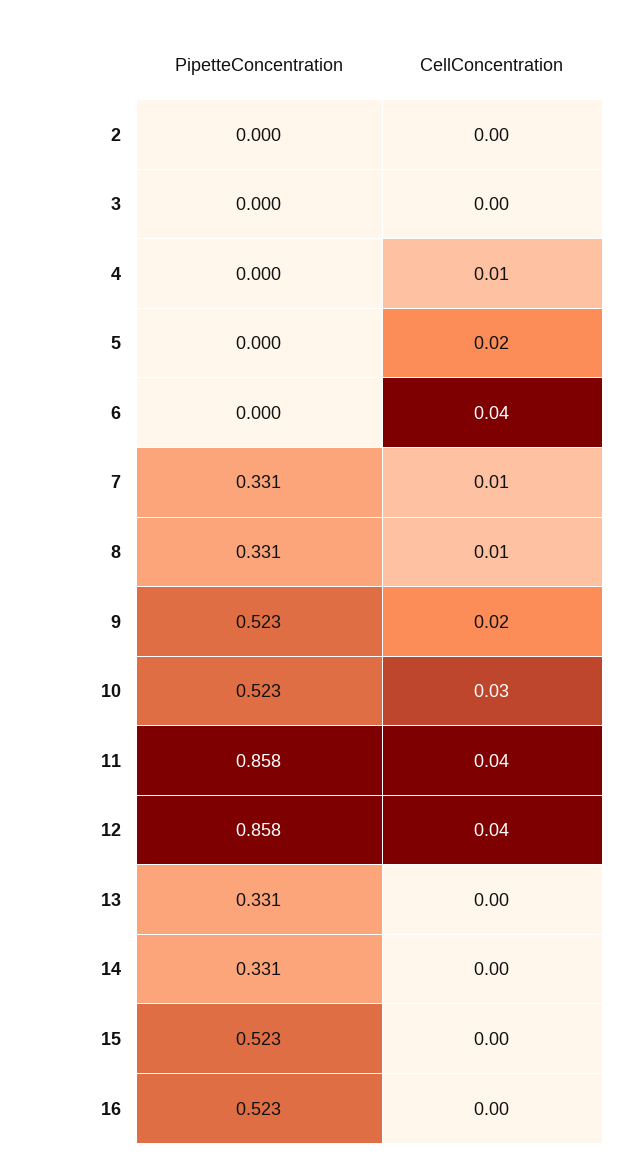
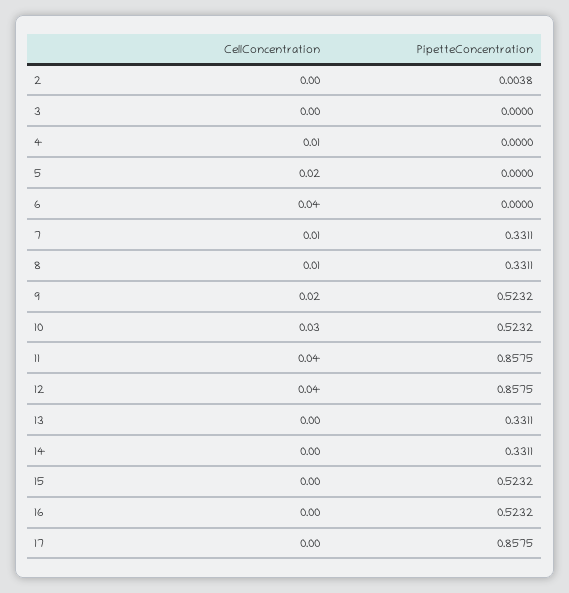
PipetteConcentration, 2: 0 -> 0.0038
CellConcentration, 17: none -> 0
PipetteConcentration, 17: none -> 0.8575

